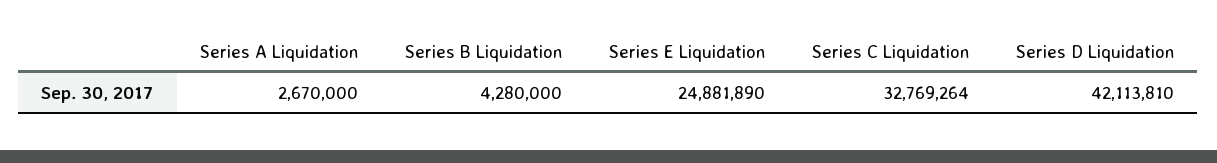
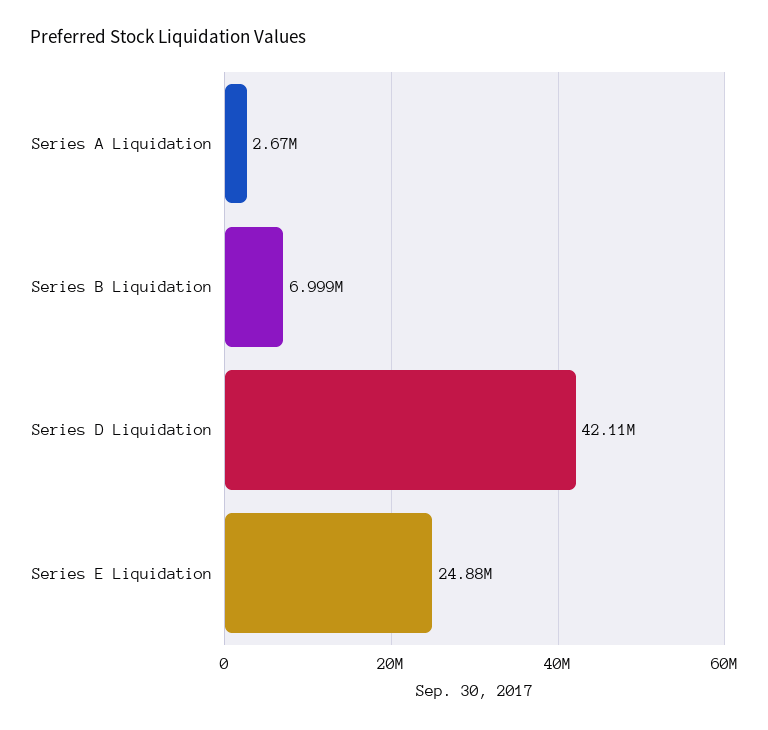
Series B Liquidation: 4280000 -> 6999000
Series C Liquidation: 32769264 -> none

